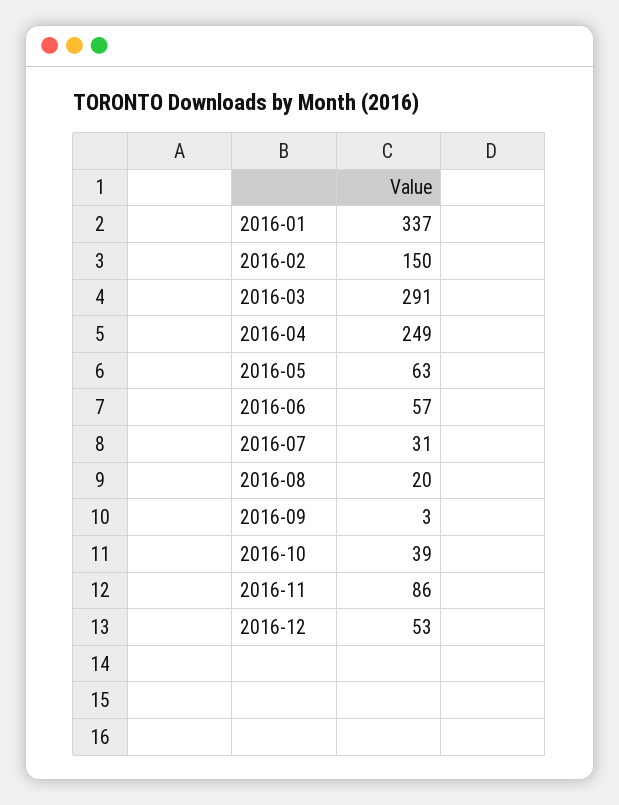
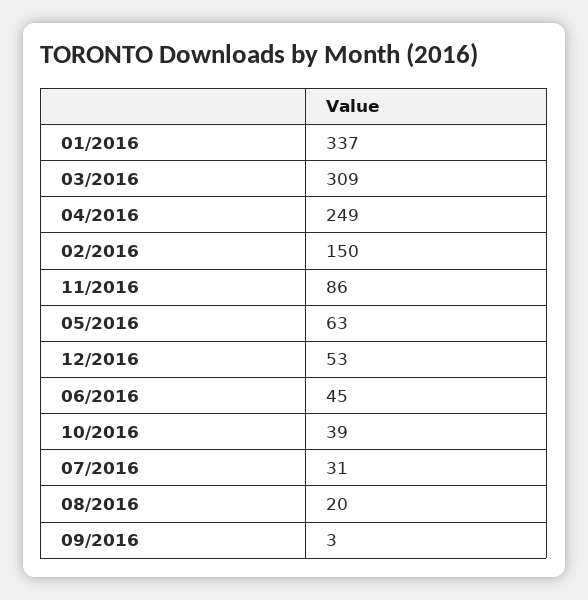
2016-03: 291 -> 309
2016-06: 57 -> 45

